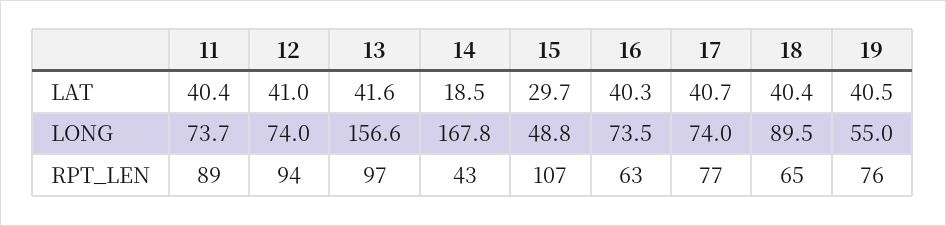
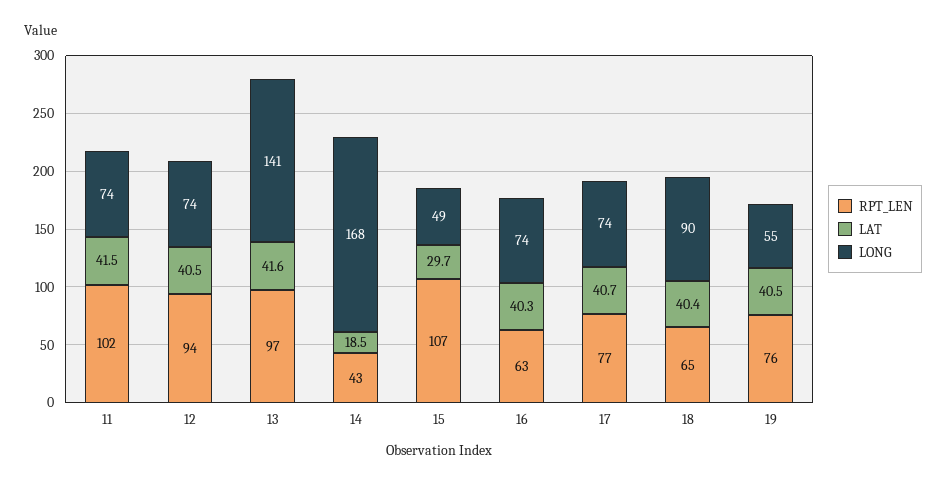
LAT, 11: 40.4 -> 41.5
LAT, 12: 41 -> 40.5
LONG, 13: 156.6 -> 141
RPT_LEN, 11: 89 -> 102

